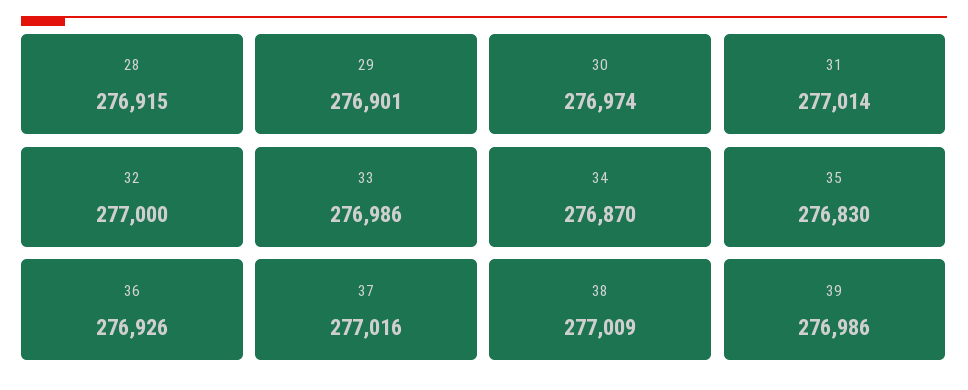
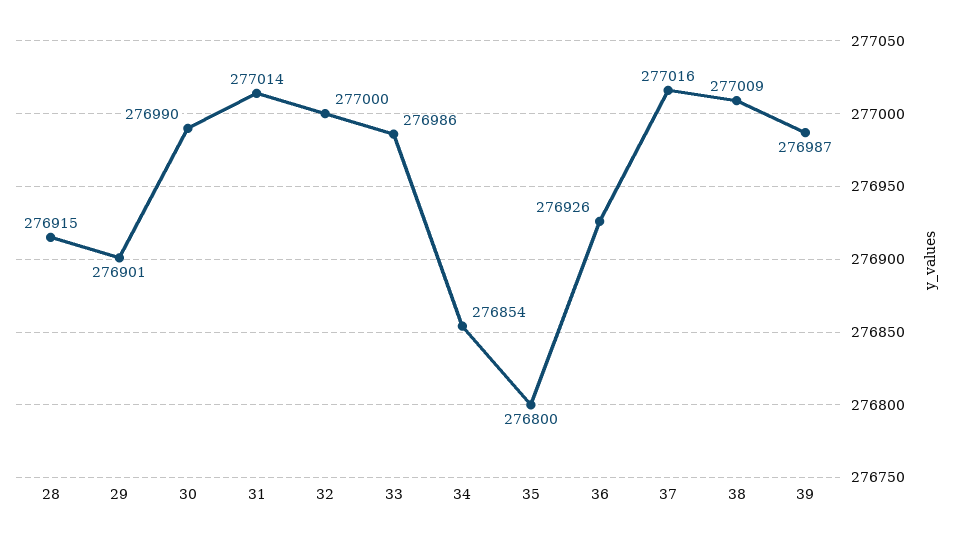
30: 276974 -> 276990
34: 276870 -> 276854
35: 276830 -> 276800
39: 276986 -> 276987

